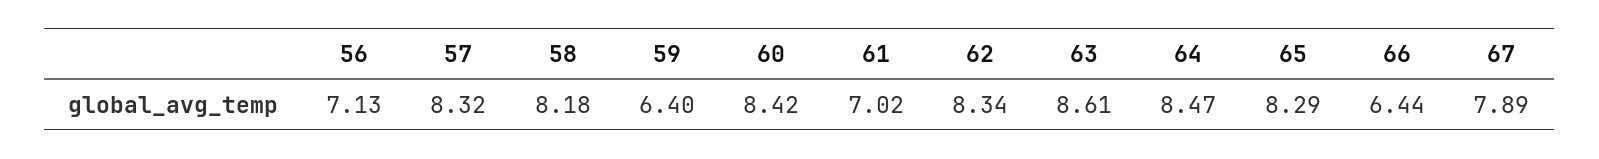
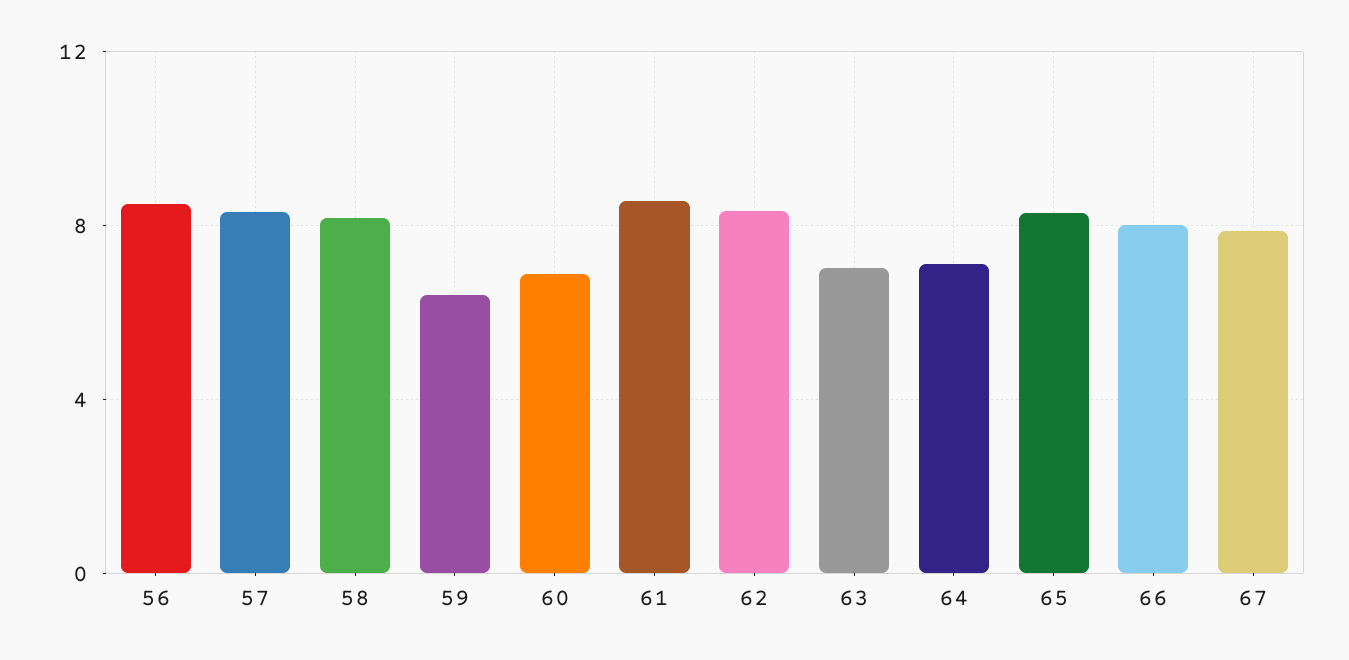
56: 7.13 -> 8.5
60: 8.42 -> 7
61: 7.02 -> 8.5
63: 8.61 -> 7
64: 8.47 -> 7
66: 6.44 -> 8

